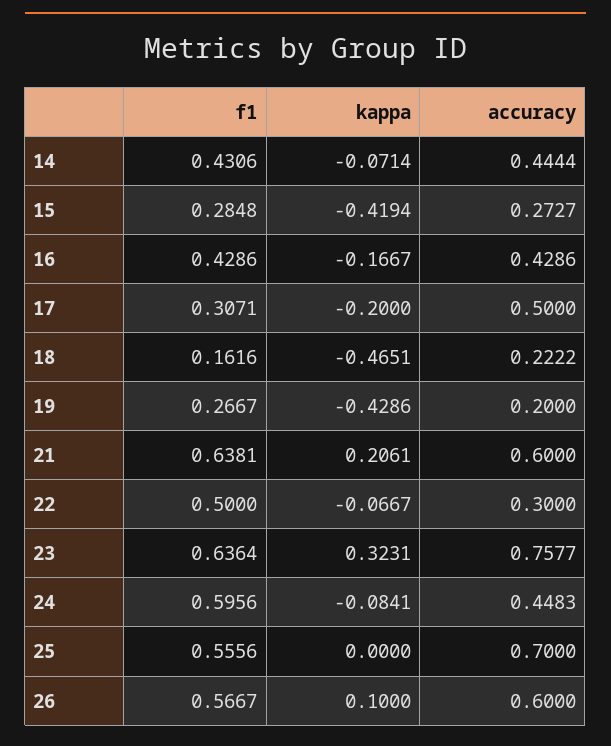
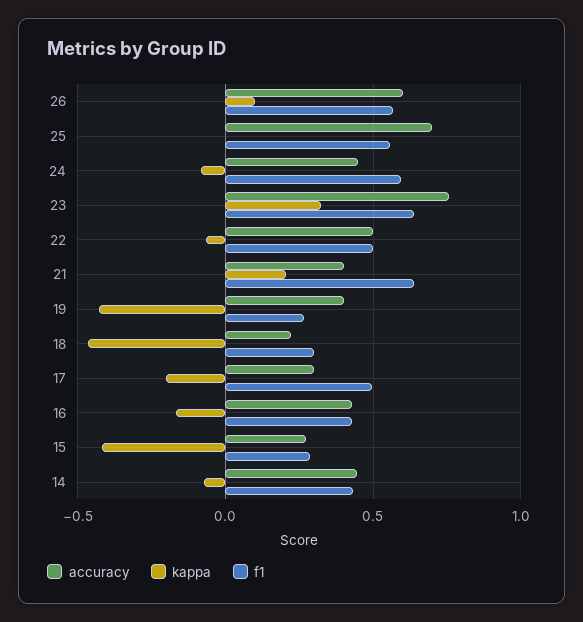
f1, 17: 0.3071 -> 0.5
accuracy, 17: 0.5 -> 0.3
f1, 18: 0.1616 -> 0.3
accuracy, 19: 0.2 -> 0.4
accuracy, 21: 0.6 -> 0.4
accuracy, 22: 0.3 -> 0.5

